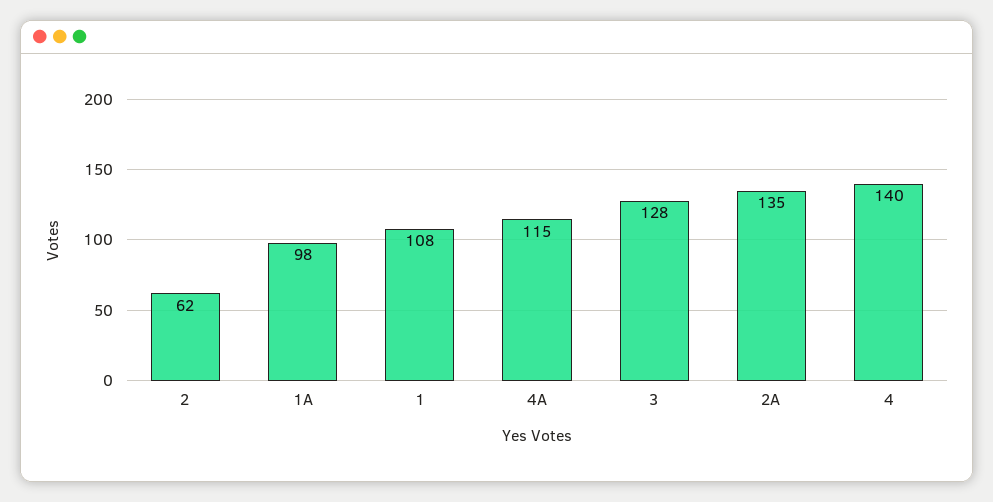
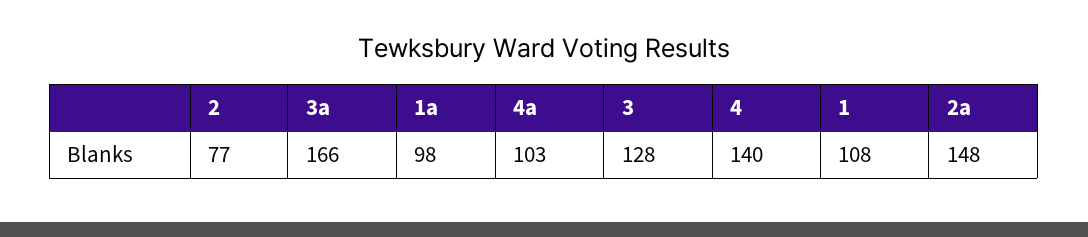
2: 62 -> 77
4A: 115 -> 103
2A: 135 -> 148
3a: none -> 166

